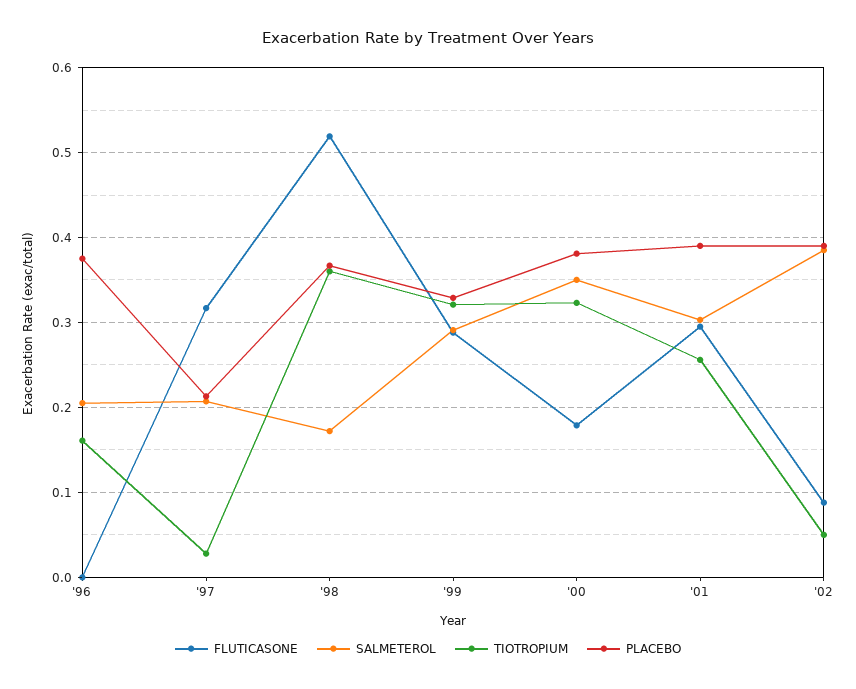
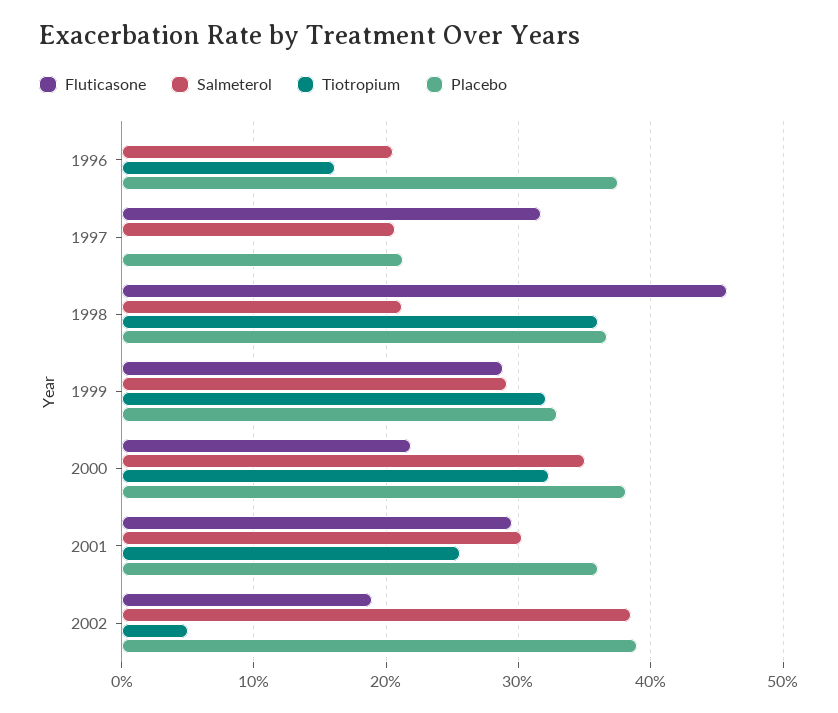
TIOTROPIUM, '97: 0.03 -> 0
FLUTICASONE, '98: 0.52 -> 0.46
SALMETEROL, '98: 0.17 -> 0.21
FLUTICASONE, '00: 0.18 -> 0.22
PLACEBO, '01: 0.39 -> 0.36
FLUTICASONE, '02: 0.09 -> 0.19

